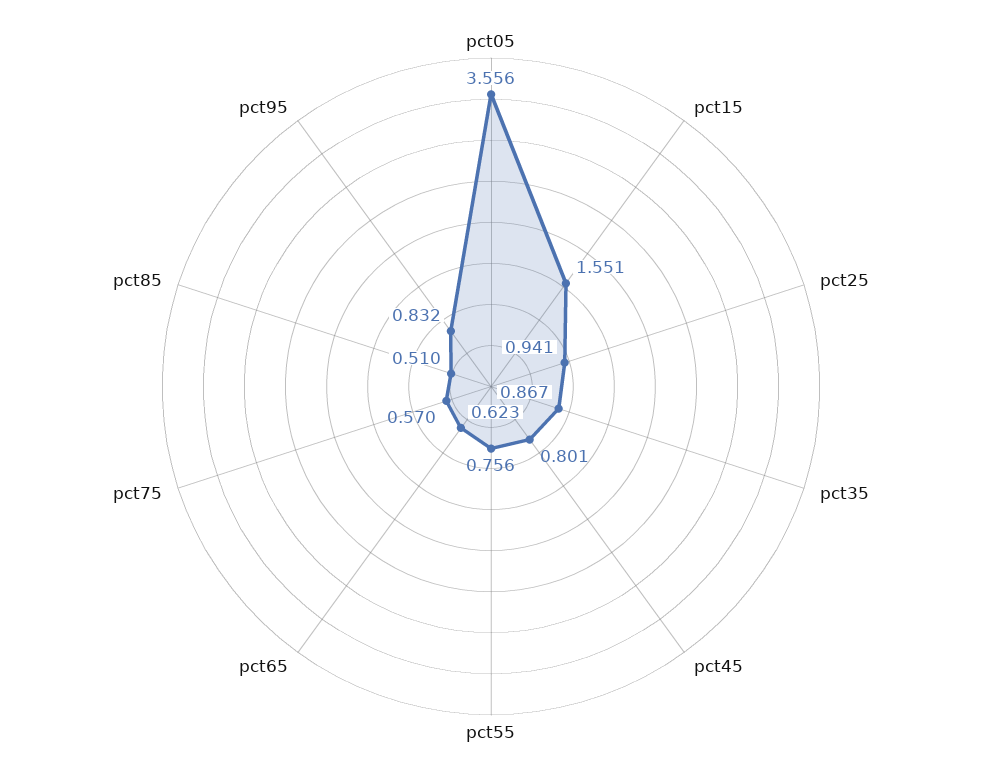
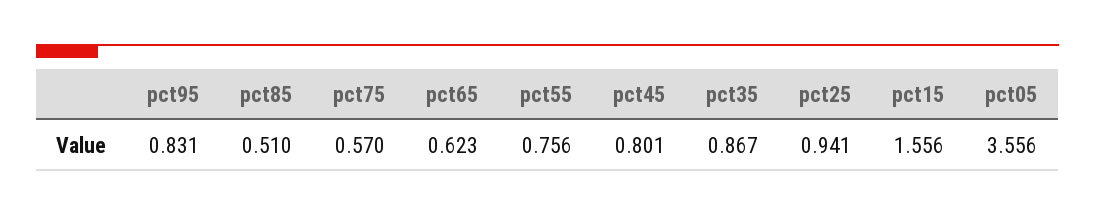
pct15: 1.551 -> 1.556
pct95: 0.832 -> 0.831

